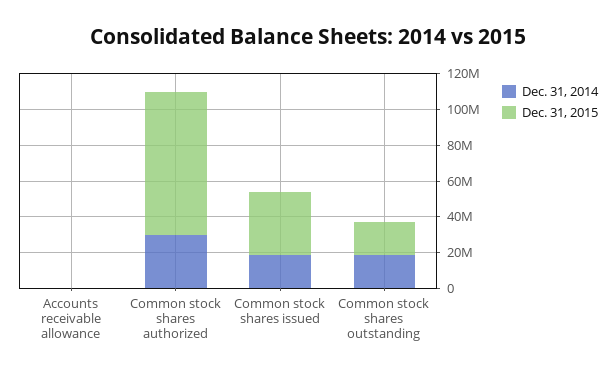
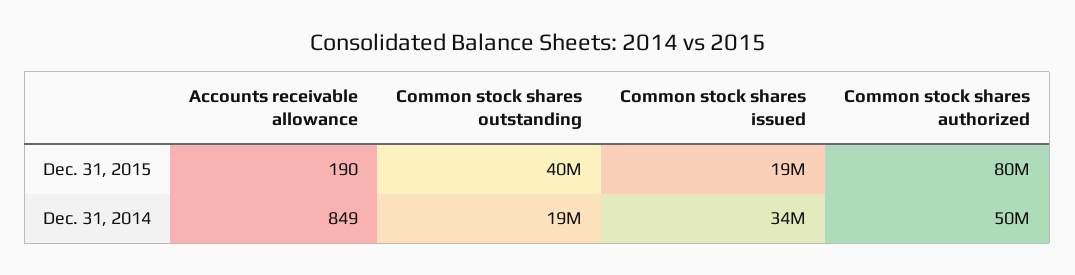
Dec. 31, 2014, Common stock shares authorized: 30000000 -> 50000000
Dec. 31, 2014, Common stock shares issued: 20000000 -> 34000000
Dec. 31, 2015, Common stock shares issued: 35000000 -> 19000000
Dec. 31, 2015, Common stock shares outstanding: 20000000 -> 40000000

